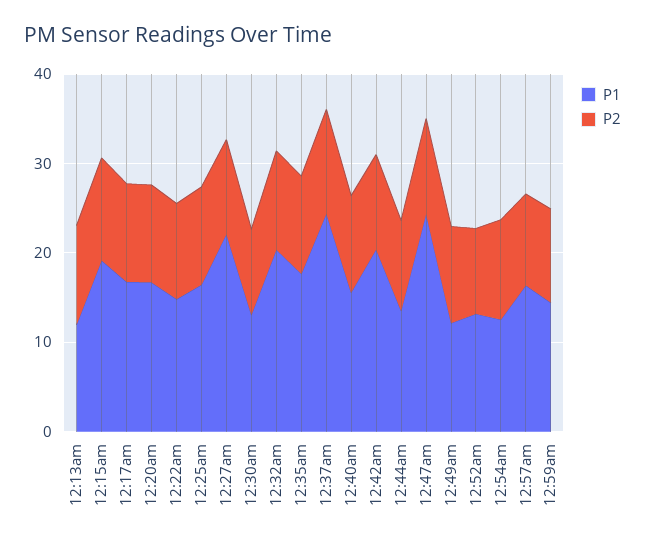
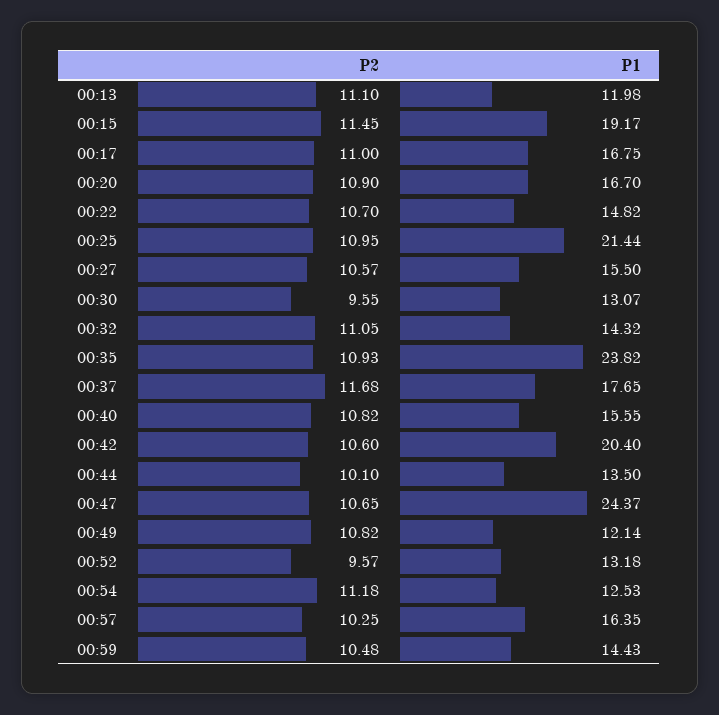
P1, 12:25am: 16 -> 21.44
P1, 12:27am: 22 -> 15.5
P1, 12:32am: 20 -> 14.32
P1, 12:35am: 18 -> 23.82
P1, 12:37am: 24 -> 17.65

